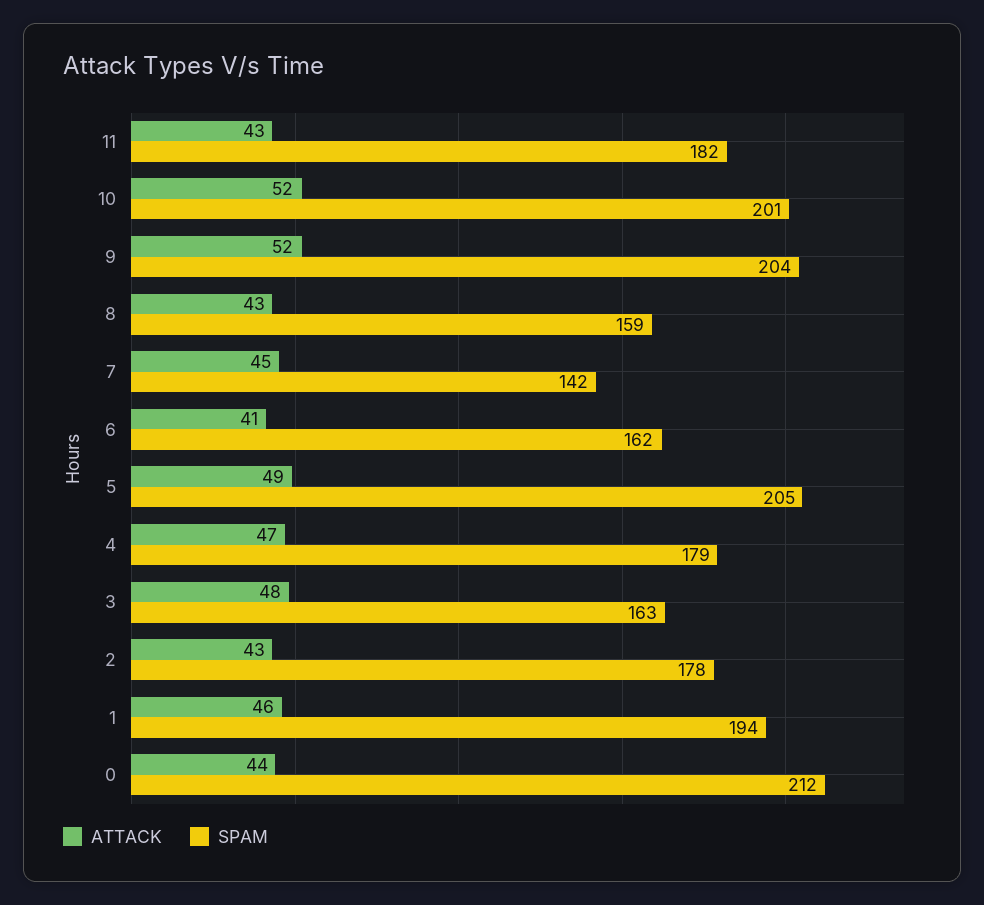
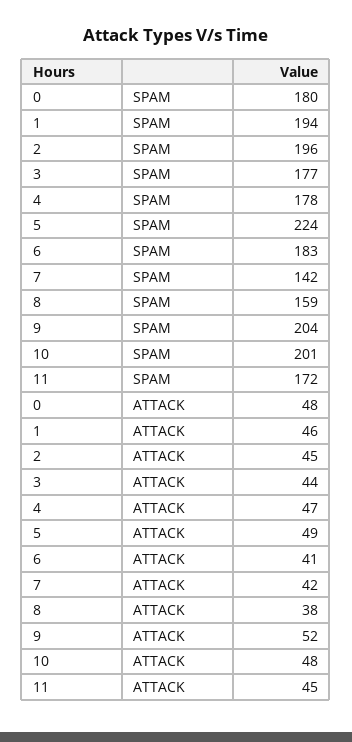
ATTACK, 11: 43 -> 45
SPAM, 11: 182 -> 172
ATTACK, 10: 52 -> 48
ATTACK, 8: 43 -> 38
ATTACK, 7: 45 -> 42
SPAM, 6: 162 -> 183
SPAM, 5: 205 -> 224
SPAM, 4: 179 -> 178
ATTACK, 3: 48 -> 44
SPAM, 3: 163 -> 177
ATTACK, 2: 43 -> 45
SPAM, 2: 178 -> 196
ATTACK, 0: 44 -> 48
SPAM, 0: 212 -> 180

